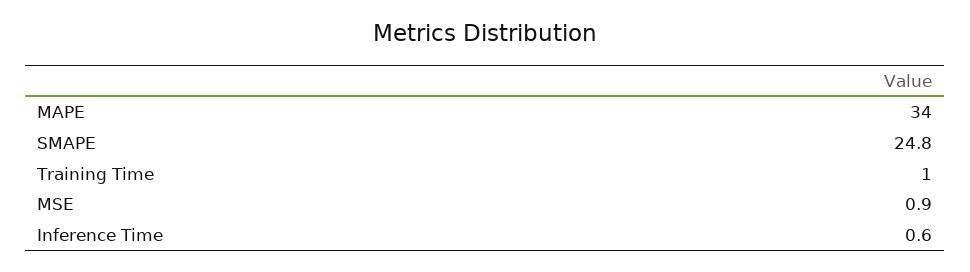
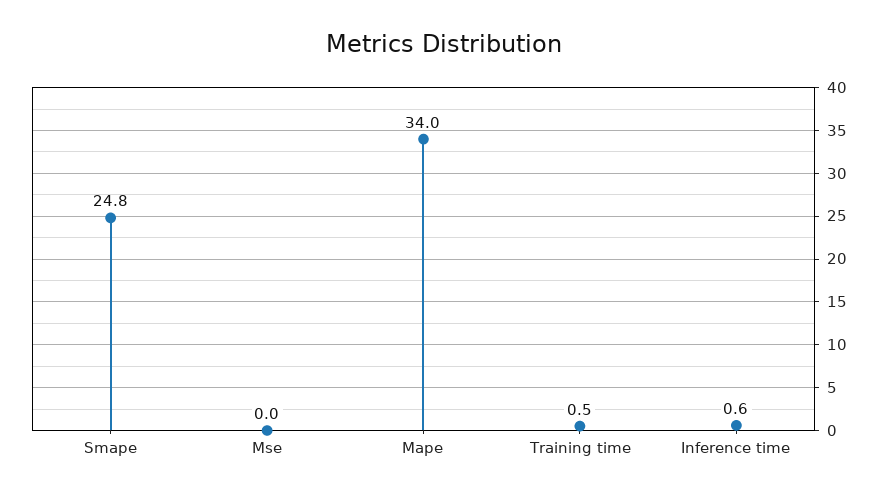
Training Time: 1 -> 0.5
MSE: 0.9 -> 0

